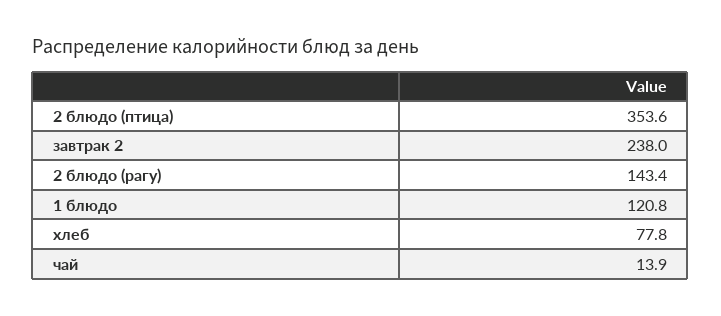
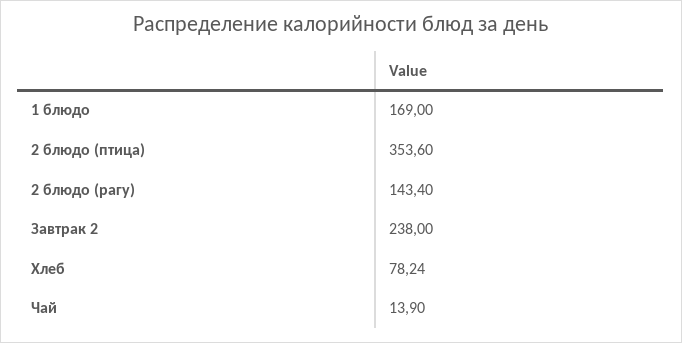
1 блюдо: 120.8 -> 169
хлеб: 77.8 -> 78.24

